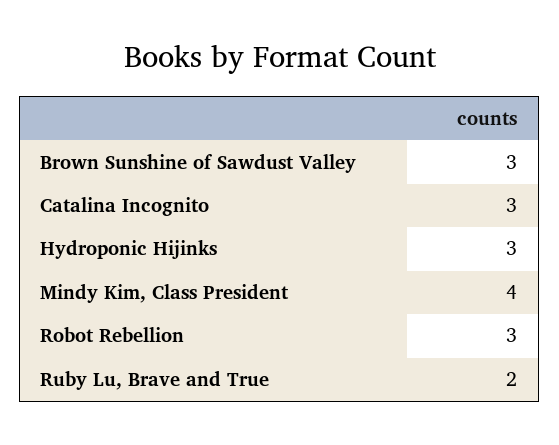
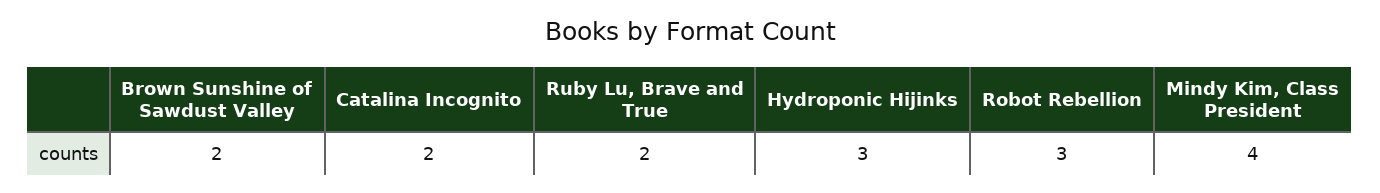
Brown Sunshine of Sawdust Valley: 3 -> 2
Catalina Incognito: 3 -> 2

